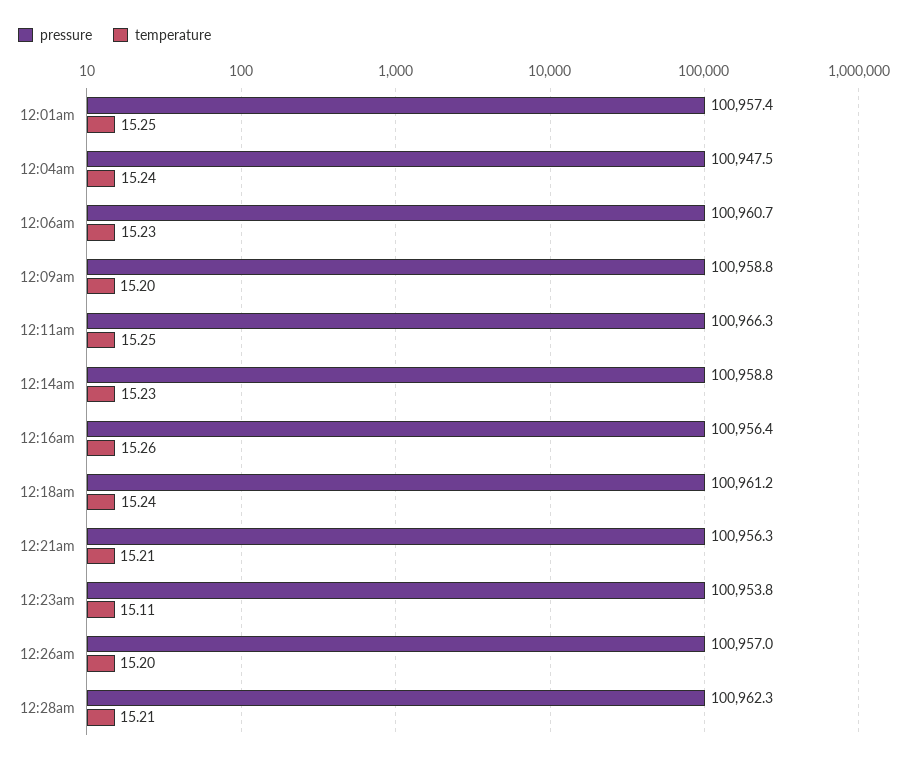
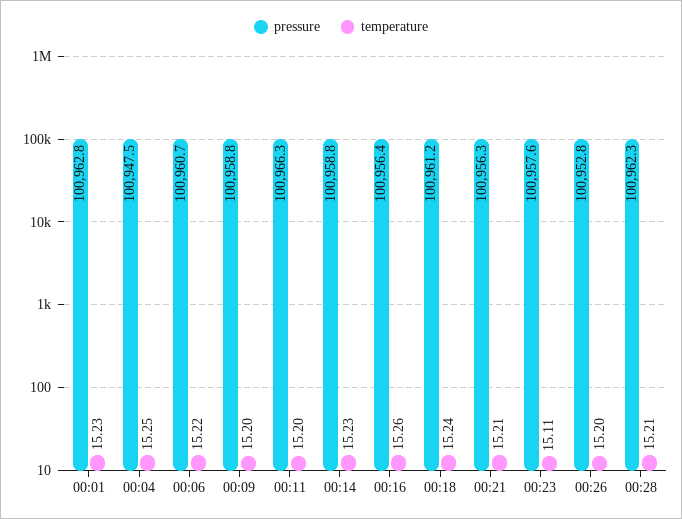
pressure, 12:01am: 100957.4 -> 100962.8
temperature, 12:01am: 15.25 -> 15.23
temperature, 12:04am: 15.24 -> 15.25
temperature, 12:06am: 15.23 -> 15.22
temperature, 12:11am: 15.25 -> 15.2
pressure, 12:23am: 100953.8 -> 100957.6
pressure, 12:26am: 100957 -> 100952.8

